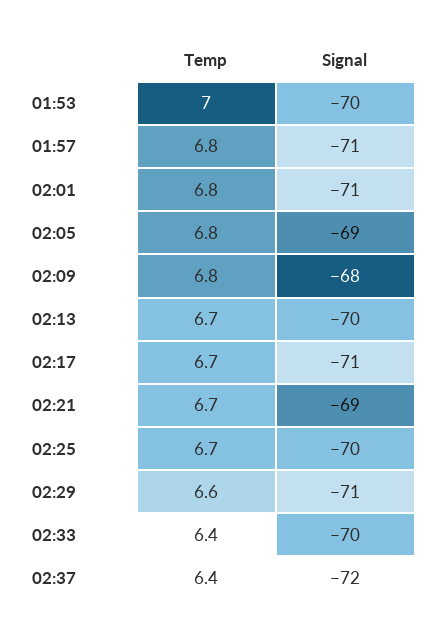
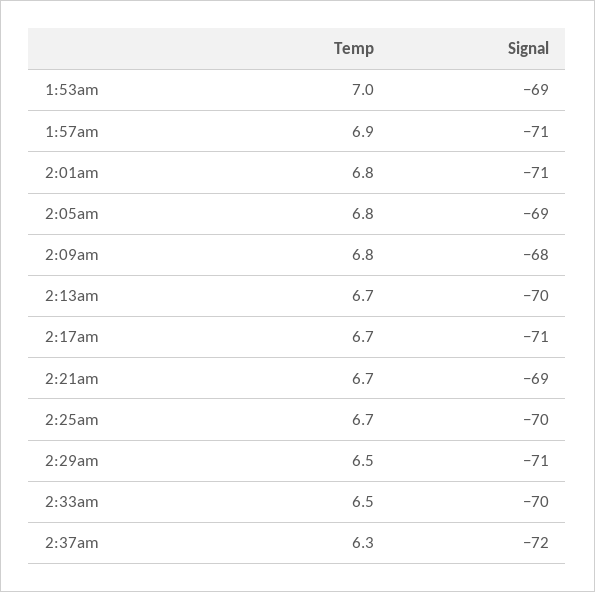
Signal, 01:53: -70 -> -69
Temp, 01:57: 6.8 -> 6.9
Temp, 02:29: 6.6 -> 6.5
Temp, 02:33: 6.4 -> 6.5
Temp, 02:37: 6.4 -> 6.3

